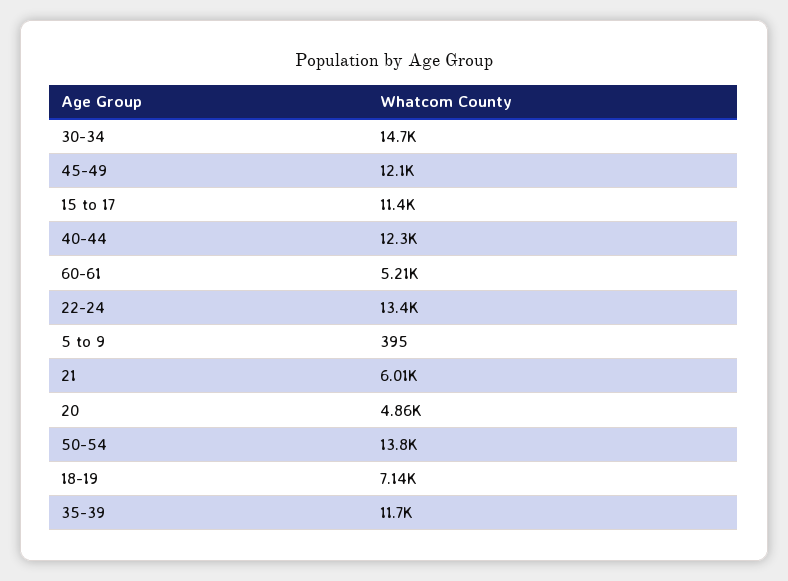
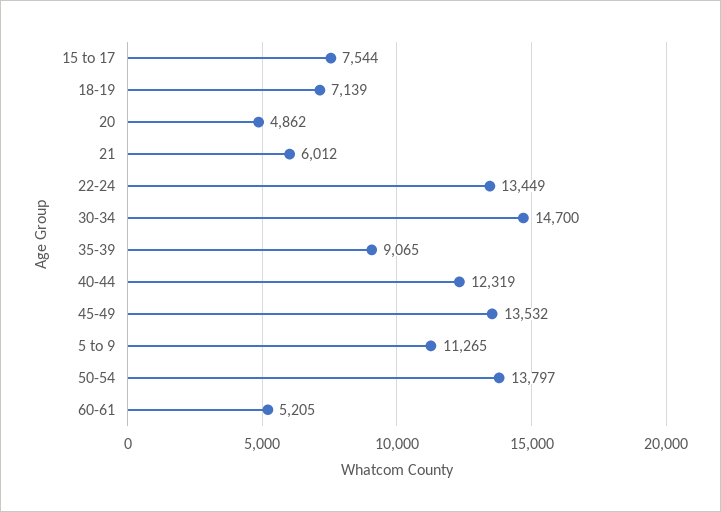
45-49: 12100 -> 13532
15 to 17: 11400 -> 7544
5 to 9: 395 -> 11265
35-39: 11700 -> 9065

